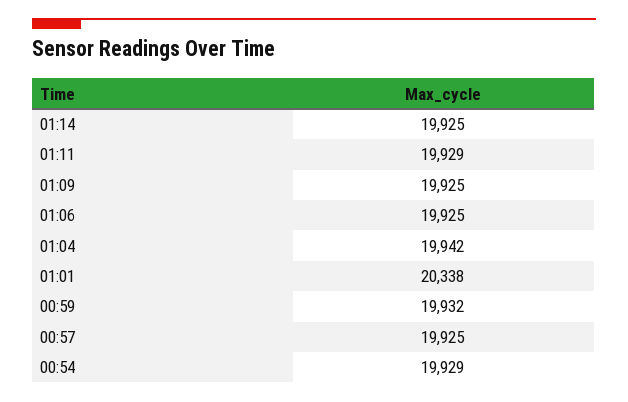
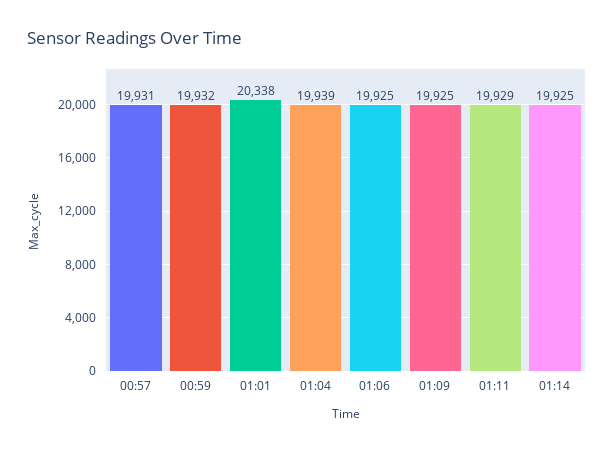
01:04: 19942 -> 19939
00:57: 19925 -> 19931
00:54: 19929 -> none

